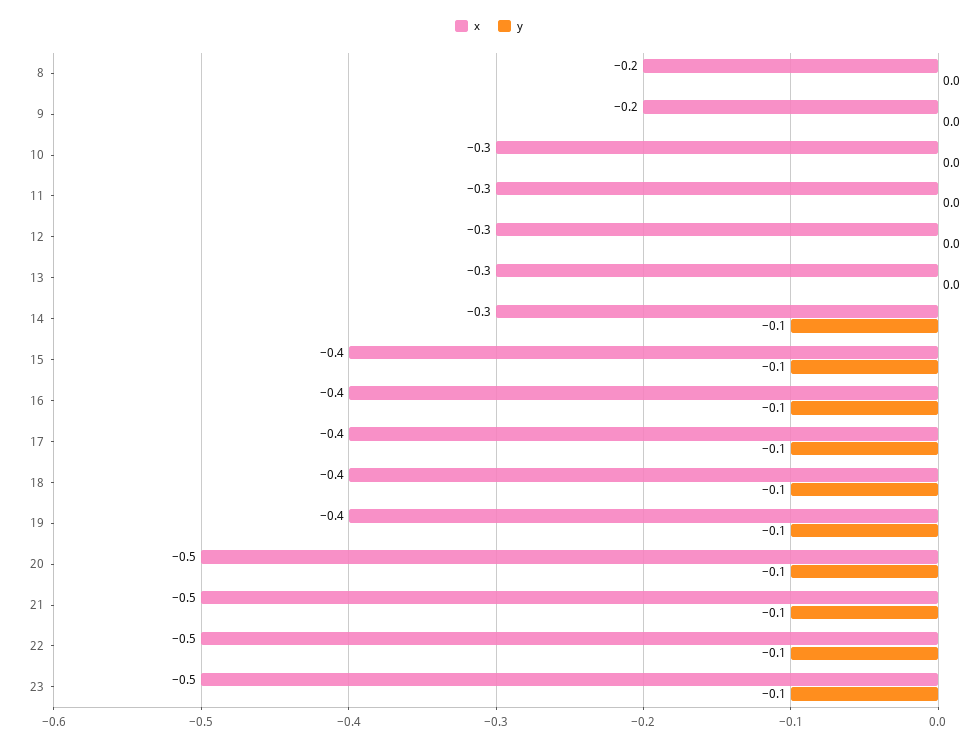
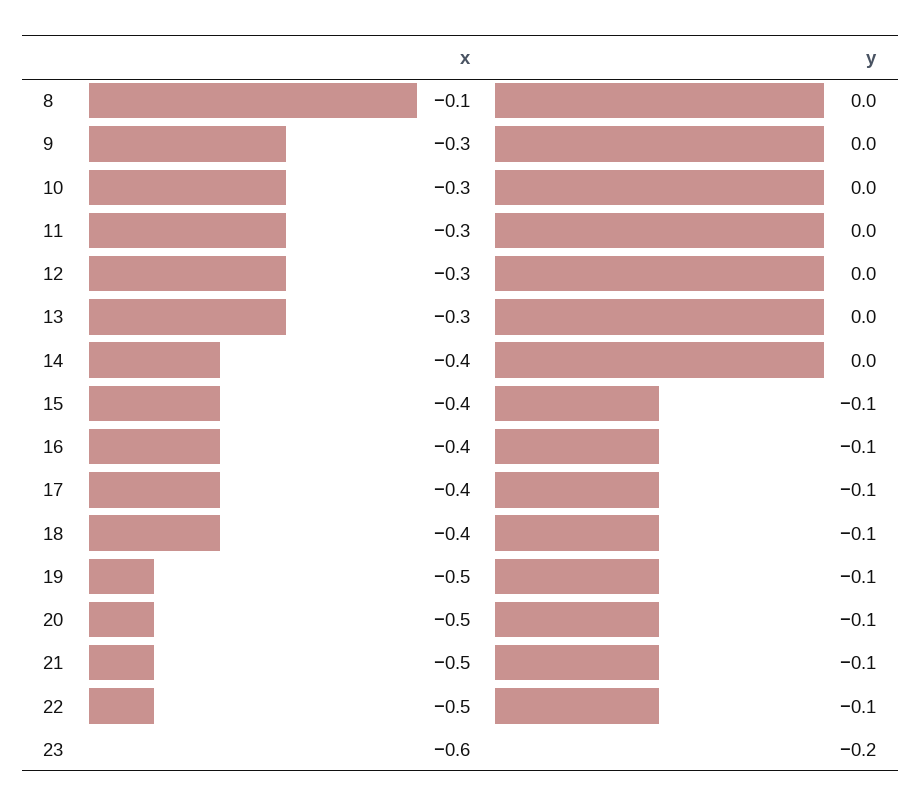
x, 8: -0.2 -> -0.1
x, 9: -0.2 -> -0.3
x, 14: -0.3 -> -0.4
y, 14: -0.1 -> 0
x, 19: -0.4 -> -0.5
x, 23: -0.5 -> -0.6
y, 23: -0.1 -> -0.2

